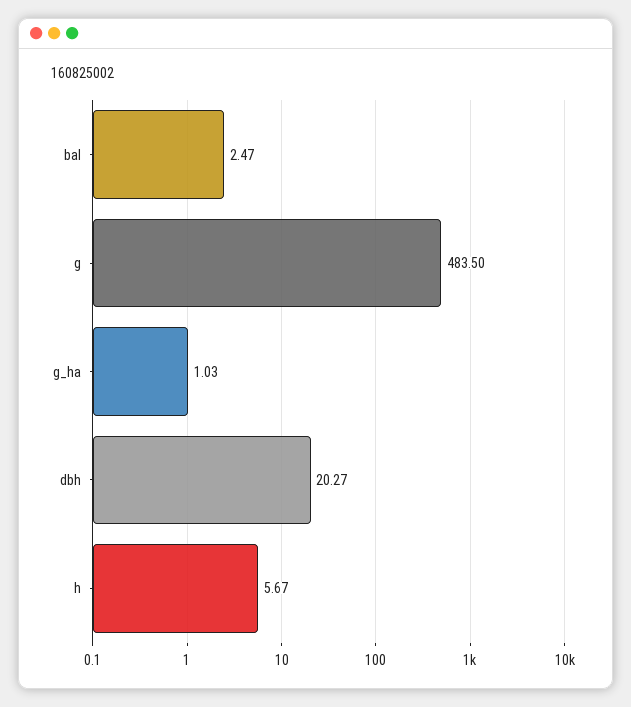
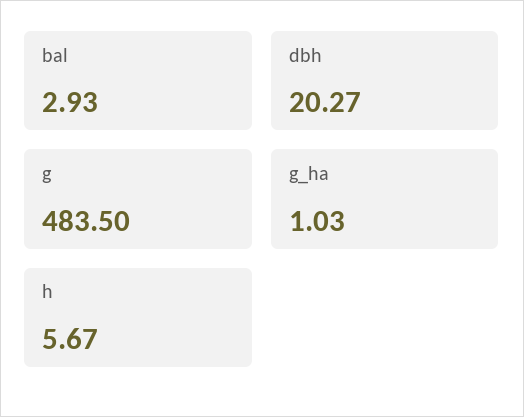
bal: 2.47 -> 2.93

